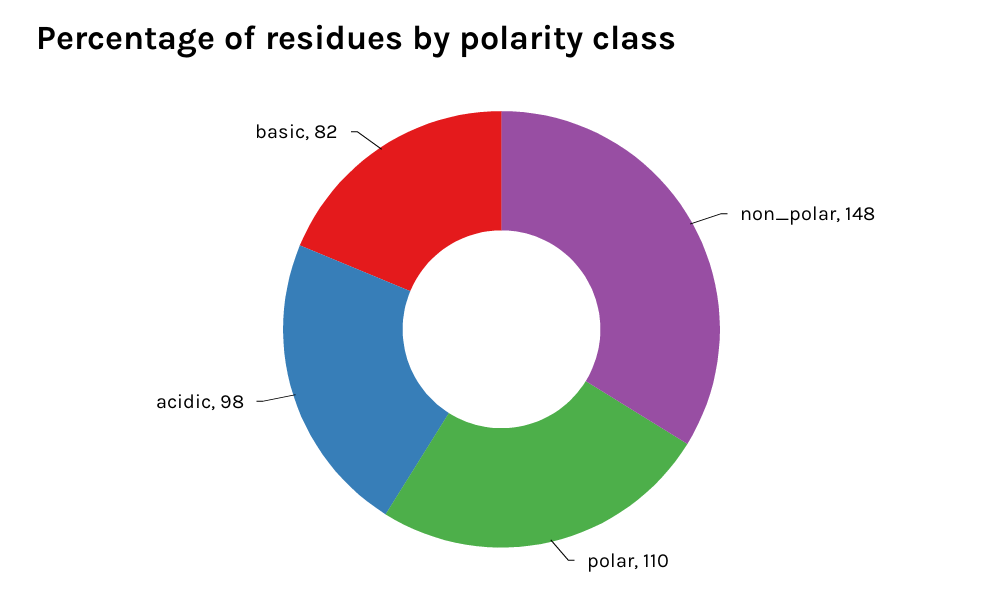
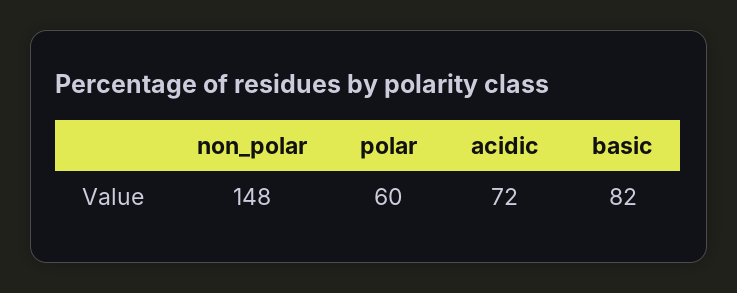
polar: 110 -> 60
acidic: 98 -> 72

